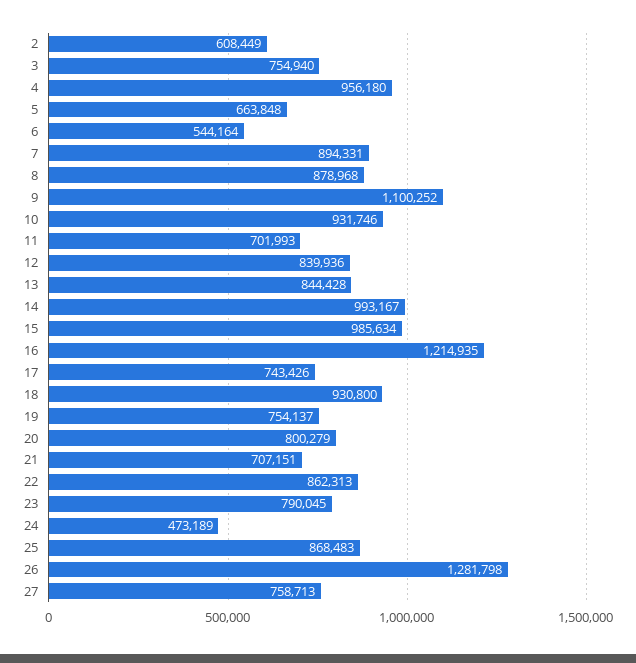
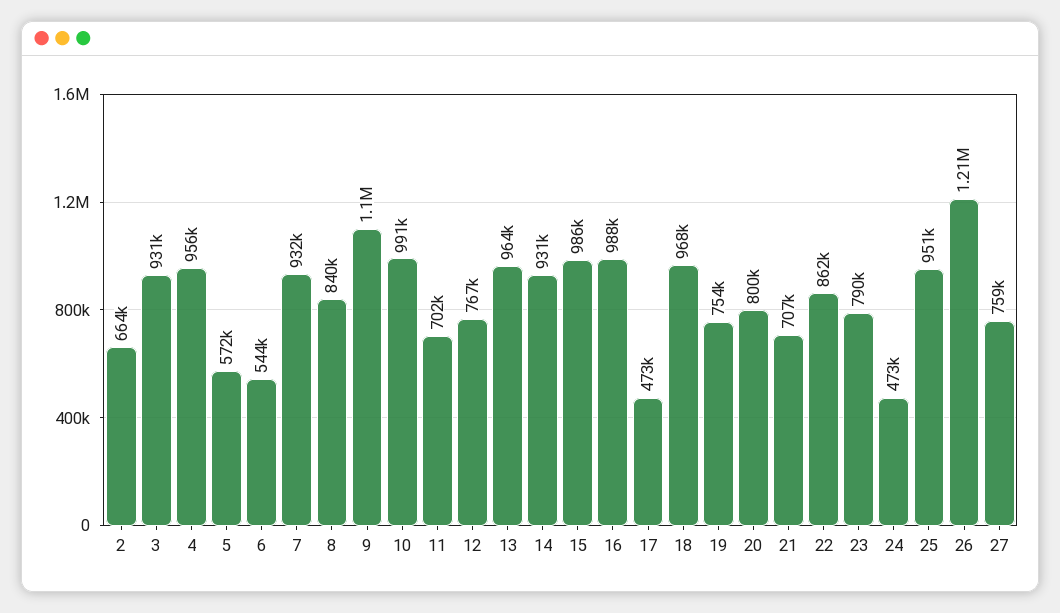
2: 608449 -> 664000
3: 754940 -> 931000
5: 663848 -> 572000
7: 894331 -> 932000
8: 878968 -> 840000
10: 931746 -> 991000
12: 839936 -> 767000
13: 844428 -> 964000
14: 993167 -> 931000
16: 1214935 -> 988000
17: 743426 -> 473000
18: 930800 -> 968000
25: 868483 -> 951000
26: 1281798 -> 1210000

